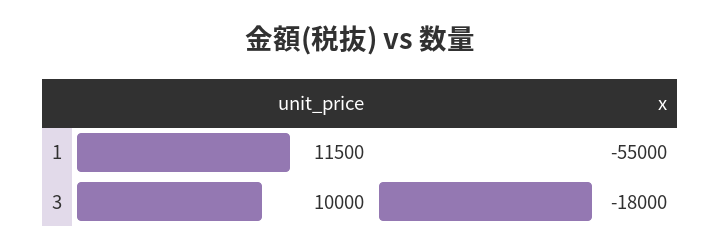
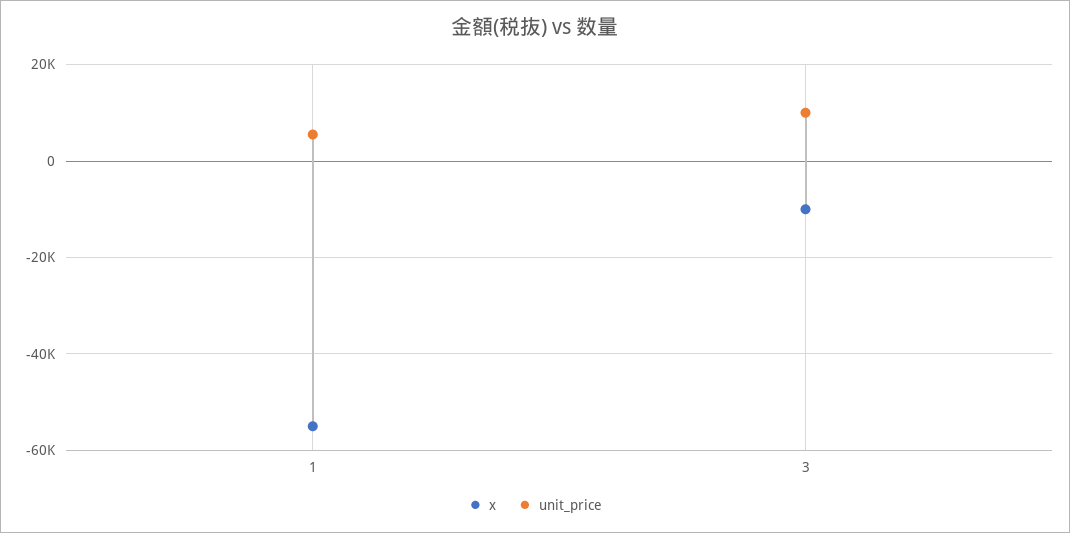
unit_price, 1: 11500 -> 6000
x, 3: -18000 -> -10000

